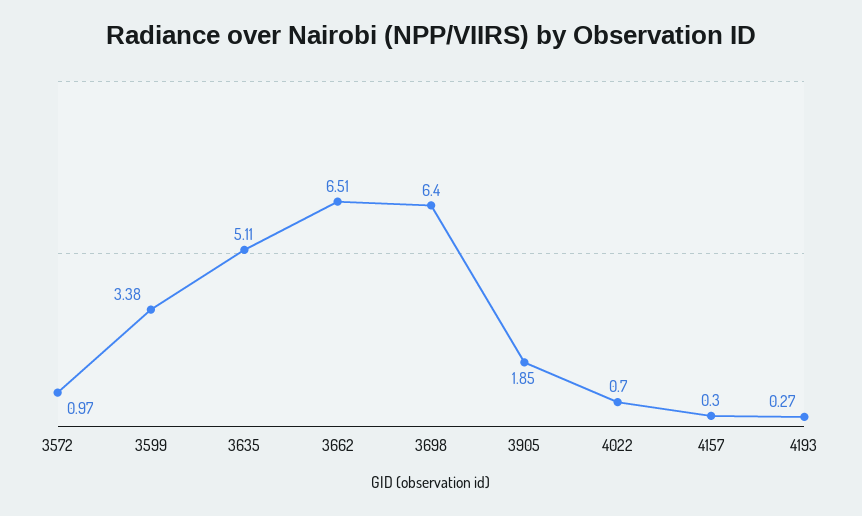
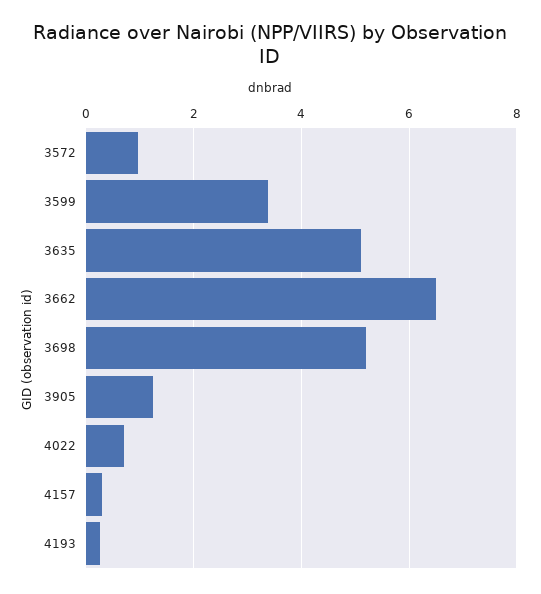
3698: 6.4 -> 5.2
3905: 1.85 -> 1.2

